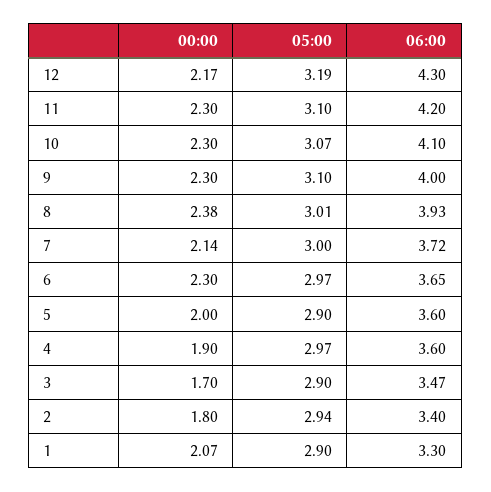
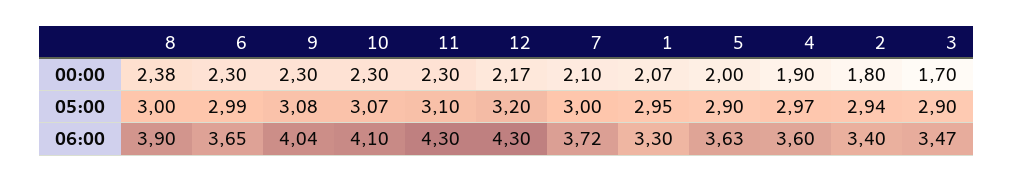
05:00, 12: 3.19 -> 3.2
06:00, 11: 4.2 -> 4.3
05:00, 9: 3.1 -> 3.08
06:00, 9: 4 -> 4.04
05:00, 8: 3.01 -> 3
06:00, 8: 3.93 -> 3.9
00:00, 7: 2.14 -> 2.1
05:00, 6: 2.97 -> 2.99
06:00, 5: 3.6 -> 3.63
05:00, 1: 2.9 -> 2.95

